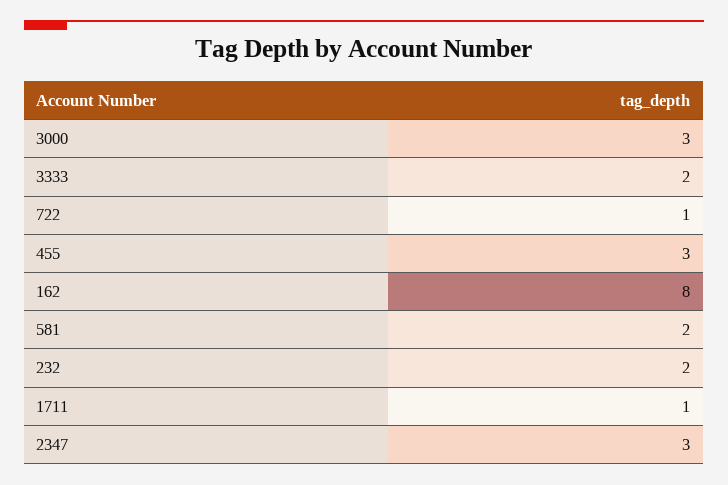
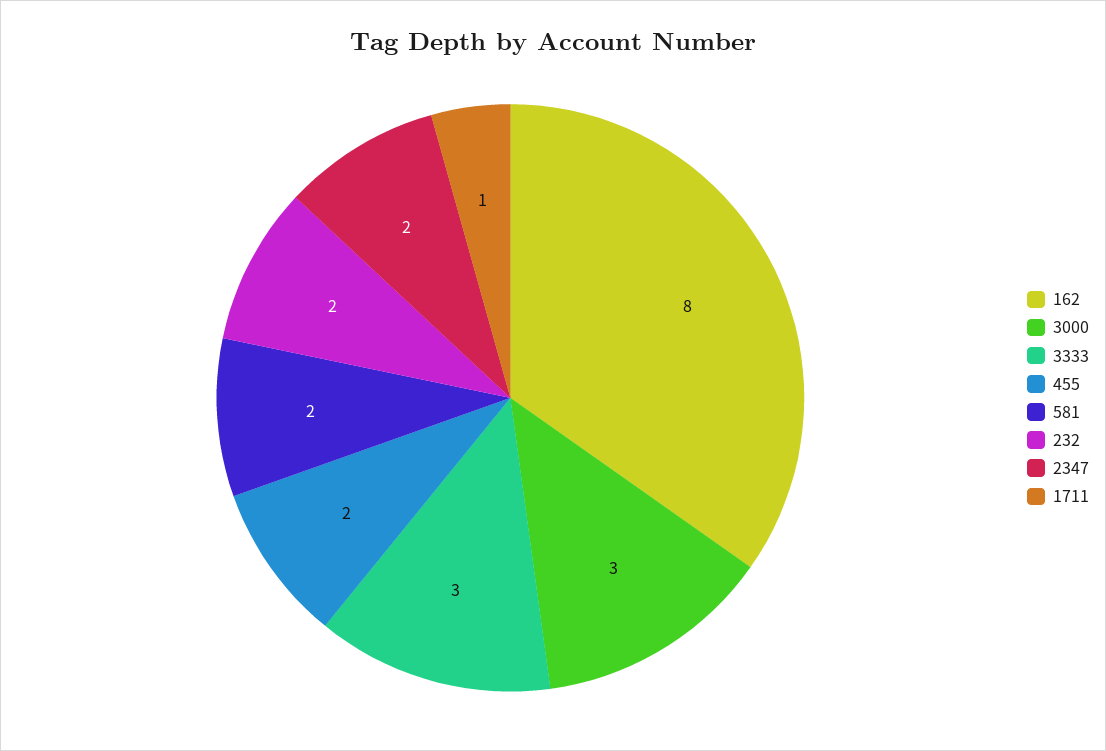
3333: 2 -> 3
722: 1 -> none
455: 3 -> 2
2347: 3 -> 2

